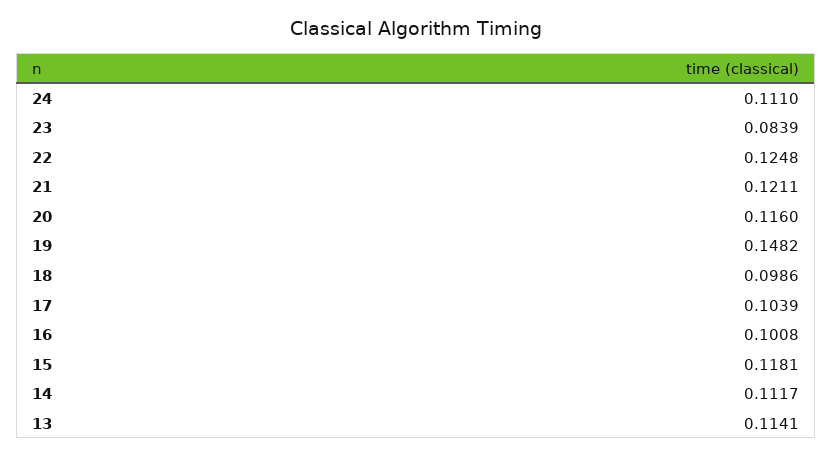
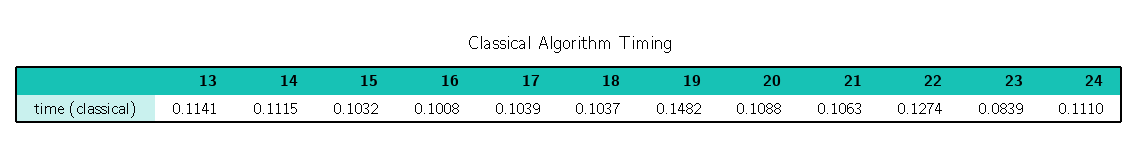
22: 0.1248 -> 0.1274
21: 0.1211 -> 0.1063
20: 0.116 -> 0.1088
18: 0.0986 -> 0.1037
15: 0.1181 -> 0.1032
14: 0.1117 -> 0.1115

